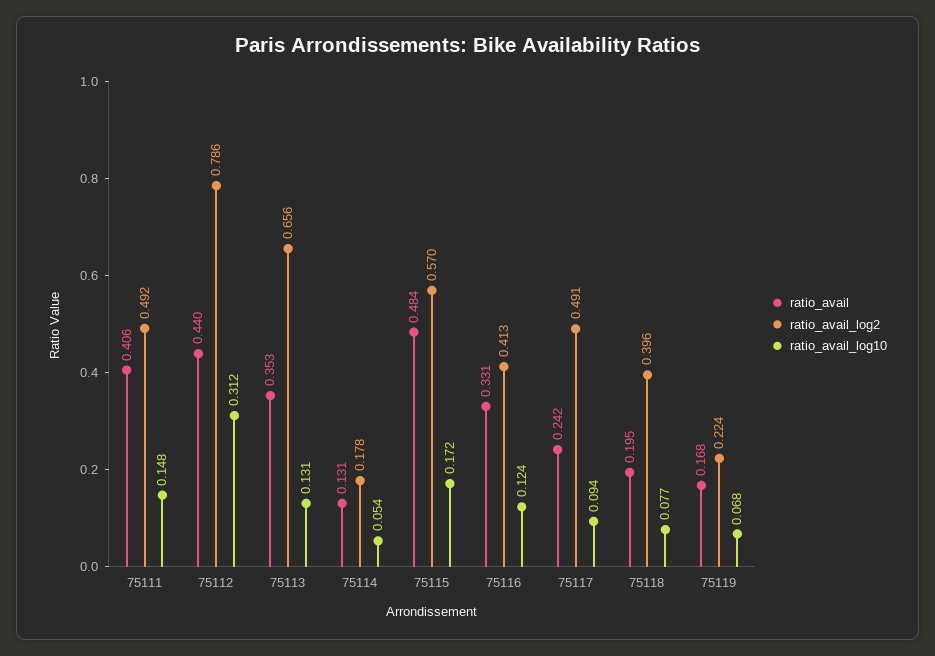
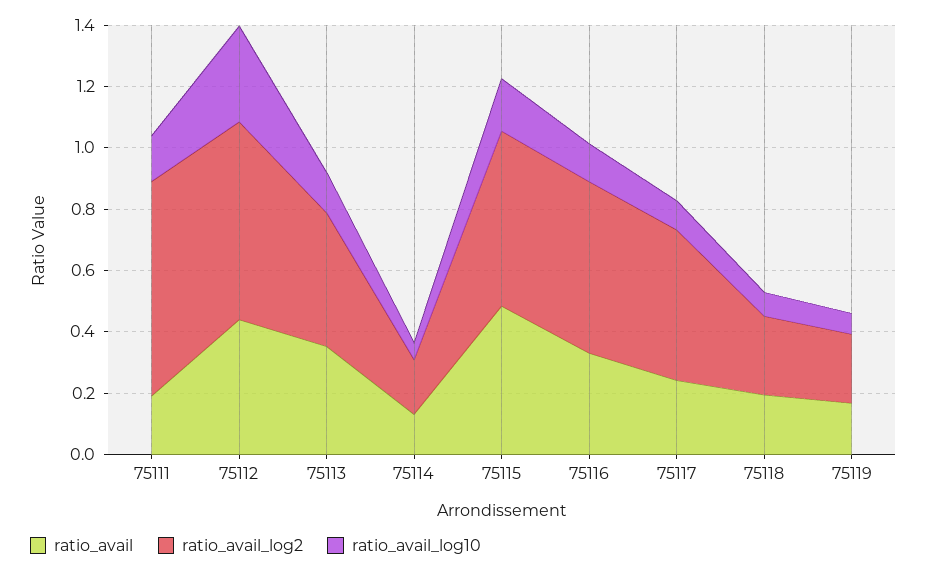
ratio_avail, 75111: 0.406 -> 0.2
ratio_avail_log2, 75111: 0.492 -> 0.7
ratio_avail_log2, 75112: 0.786 -> 0.65
ratio_avail_log2, 75113: 0.656 -> 0.45
ratio_avail_log2, 75116: 0.413 -> 0.55
ratio_avail_log2, 75118: 0.396 -> 0.25

